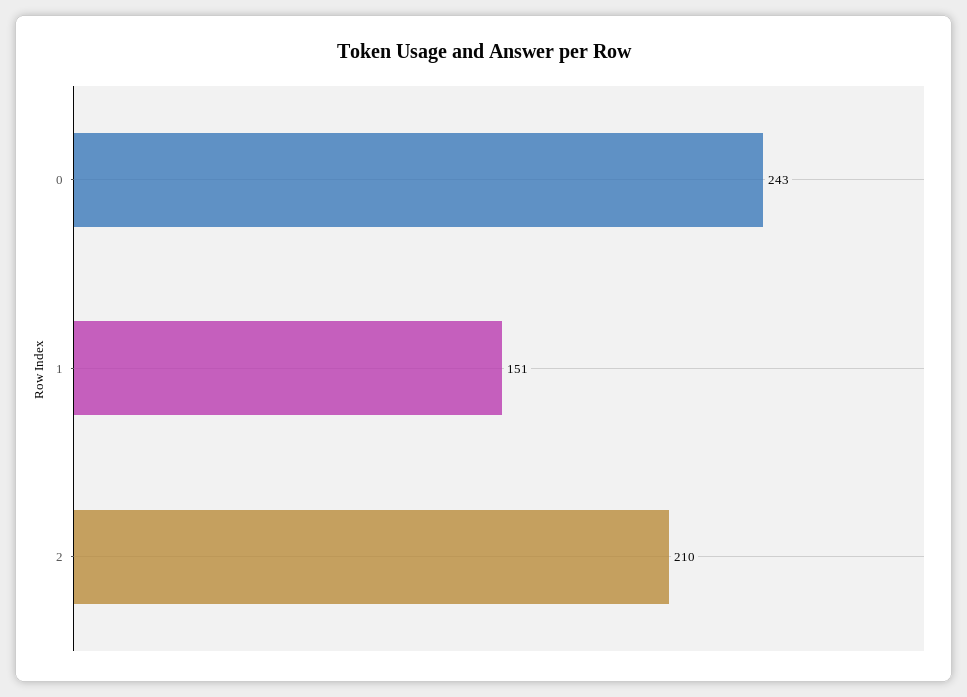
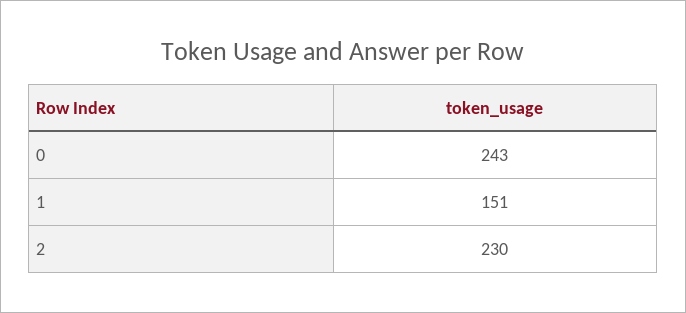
2: 210 -> 230

